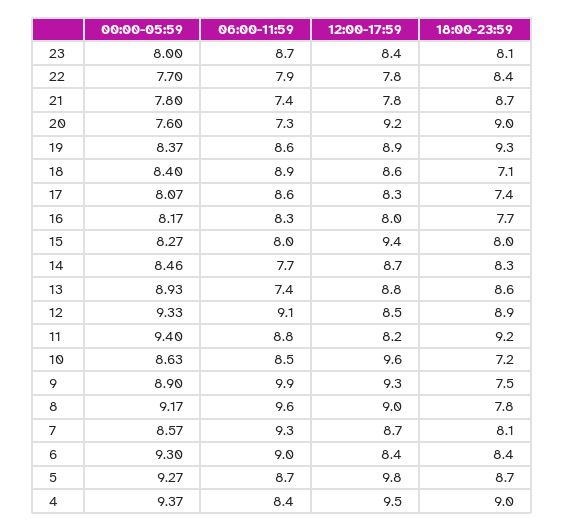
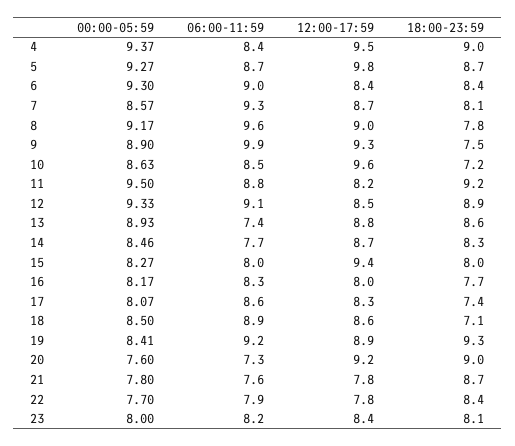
06:00-11:59, 23: 8.7 -> 8.2
06:00-11:59, 21: 7.4 -> 7.6
00:00-05:59, 19: 8.37 -> 8.41
06:00-11:59, 19: 8.6 -> 9.2
00:00-05:59, 18: 8.4 -> 8.5
00:00-05:59, 11: 9.4 -> 9.5

